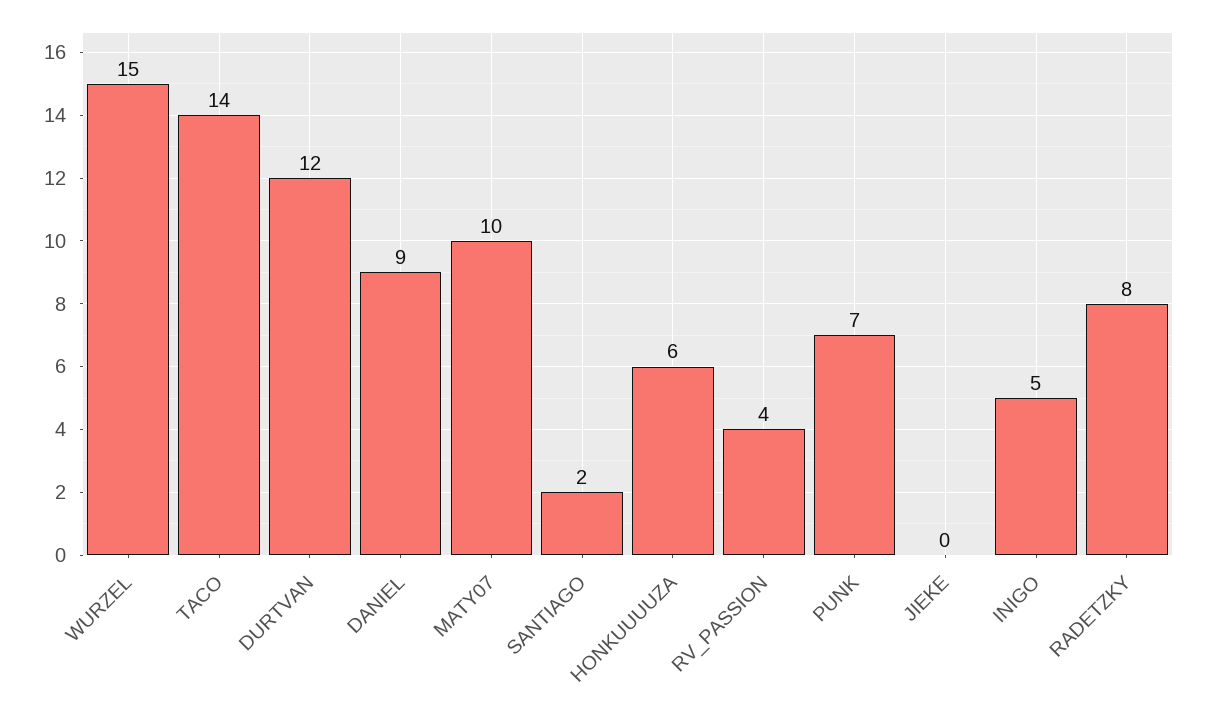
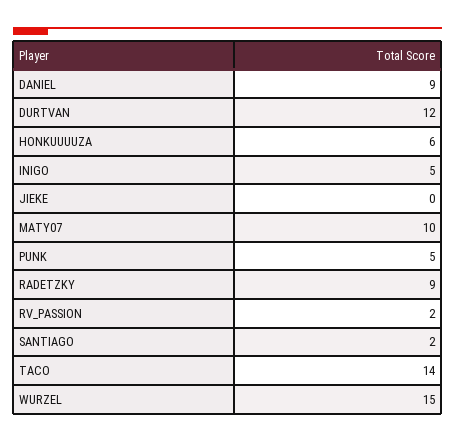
RV_PASSION: 4 -> 2
PUNK: 7 -> 5
RADETZKY: 8 -> 9

